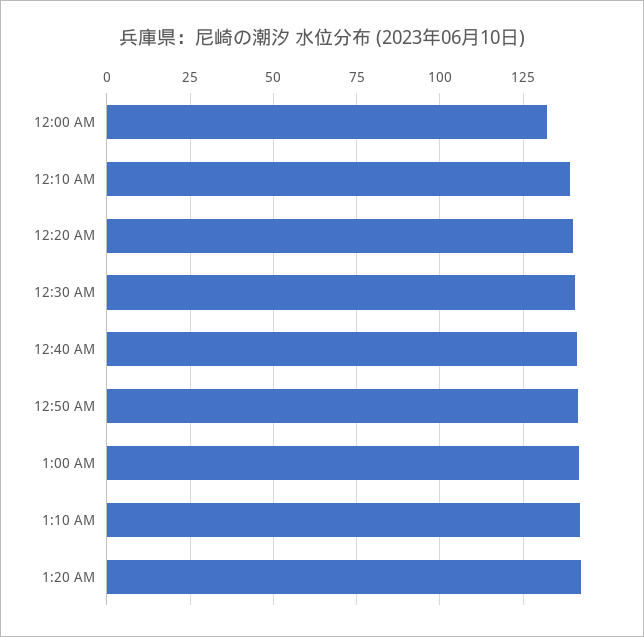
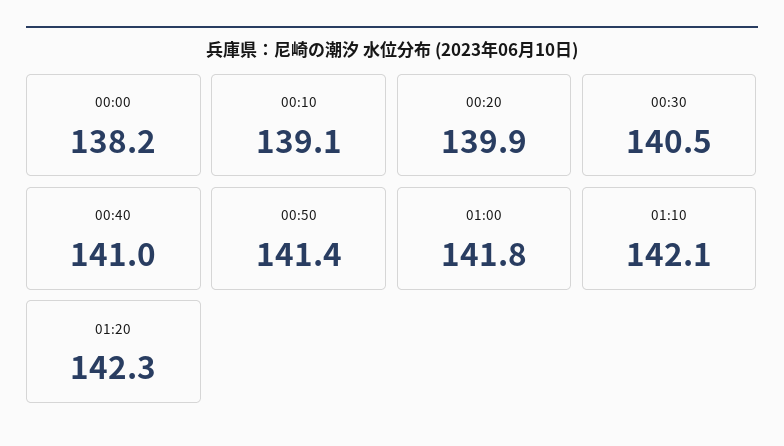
12:00 AM: 132.5 -> 138.2

